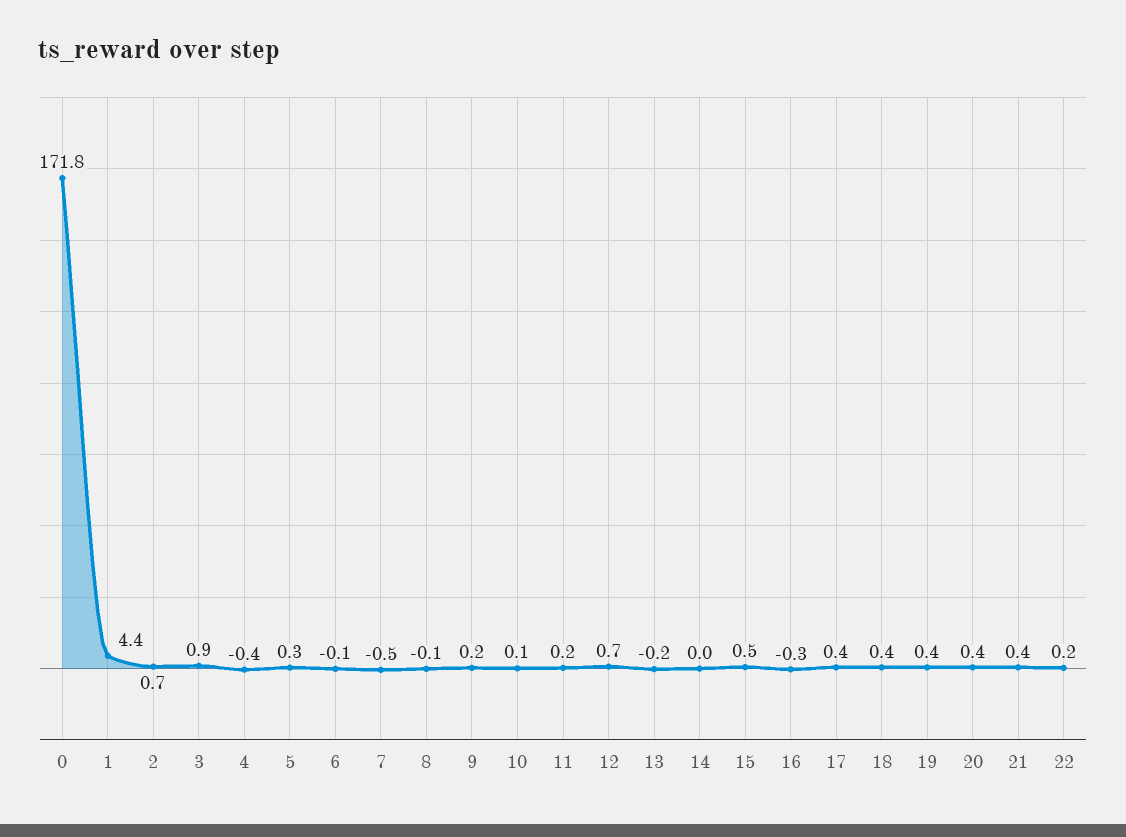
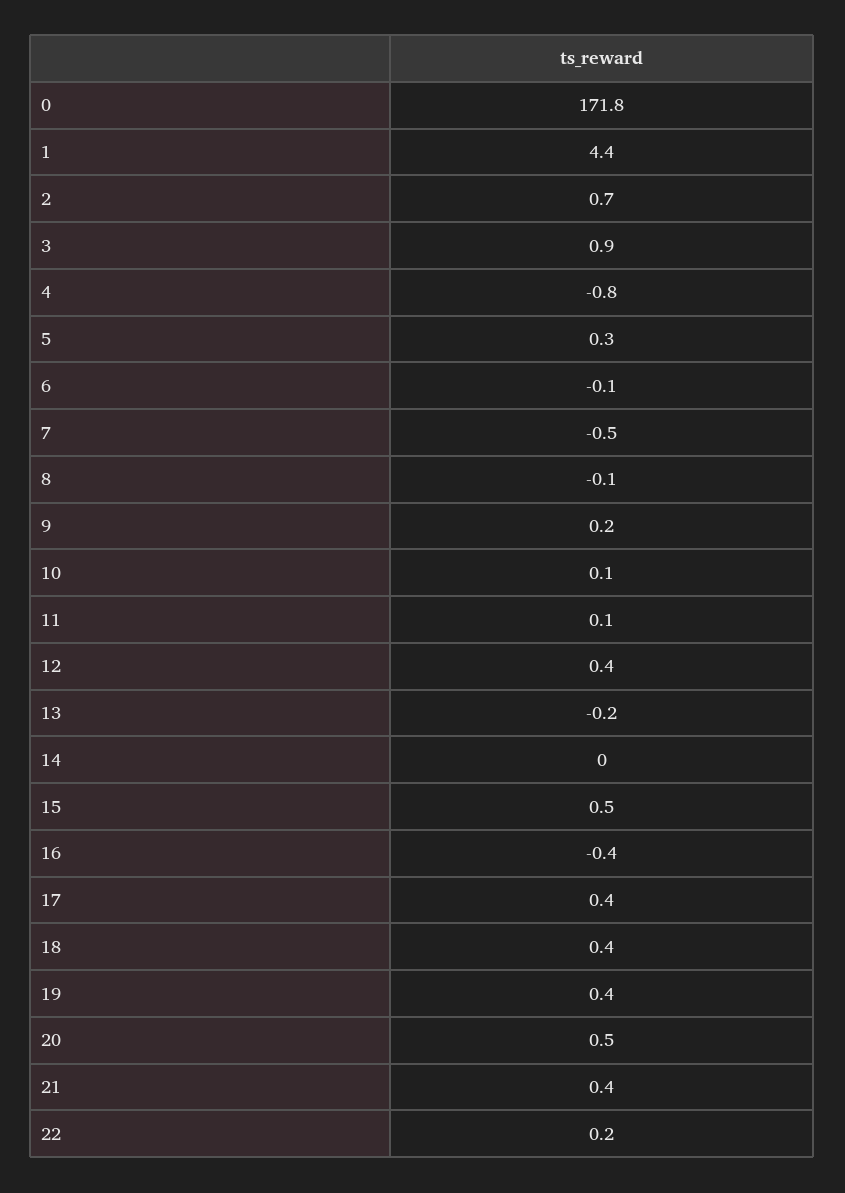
4: -0.4 -> -0.8
11: 0.2 -> 0.1
12: 0.7 -> 0.4
16: -0.3 -> -0.4
20: 0.4 -> 0.5

